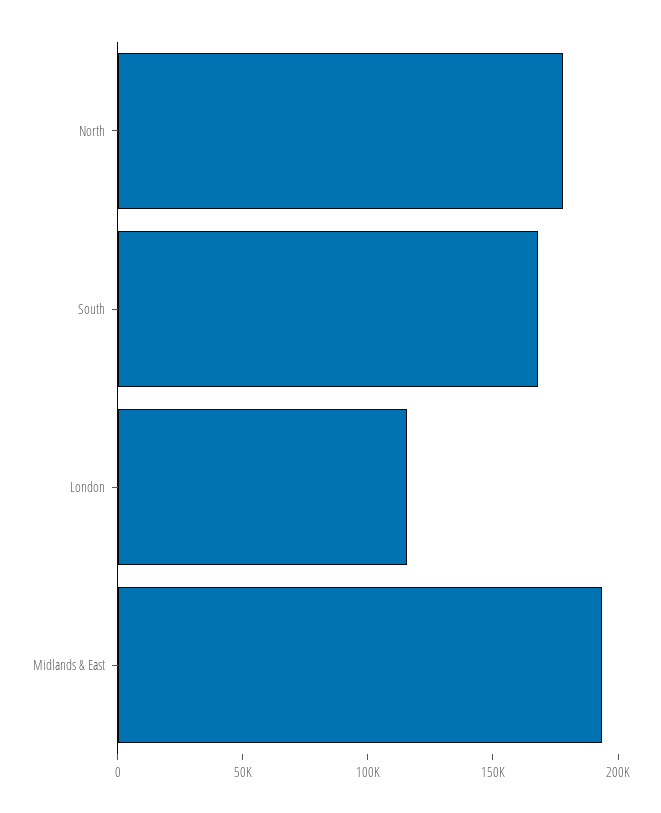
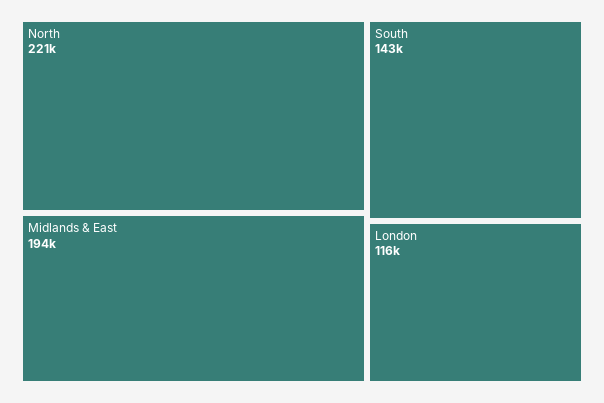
North: 180000 -> 221000
South: 170000 -> 143000

